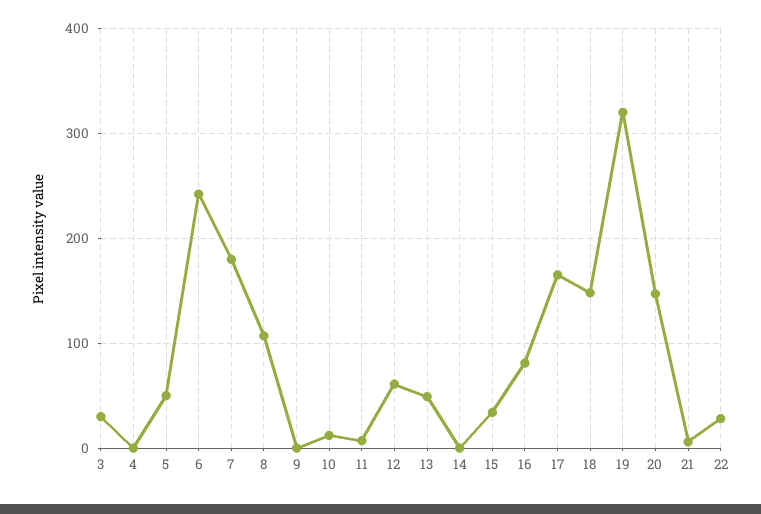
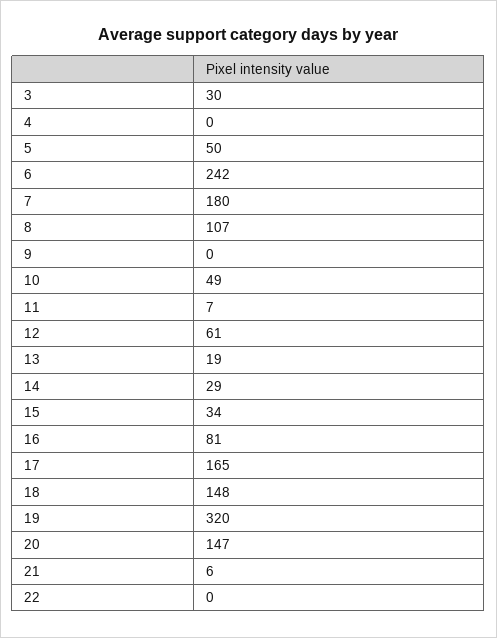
10: 10 -> 49
13: 50 -> 19
14: 0 -> 29
22: 30 -> 0

